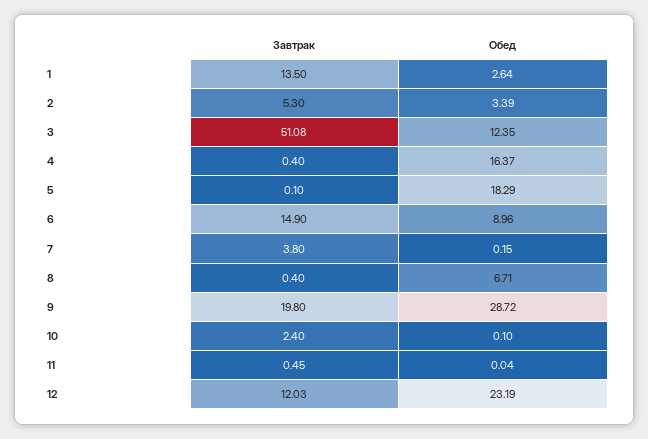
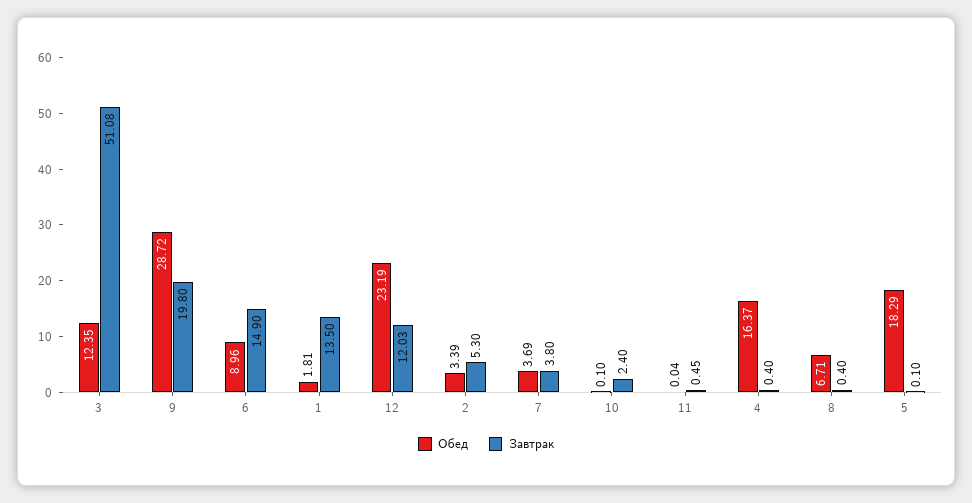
Обед, 1: 2.64 -> 1.81
Обед, 7: 0.15 -> 3.69

